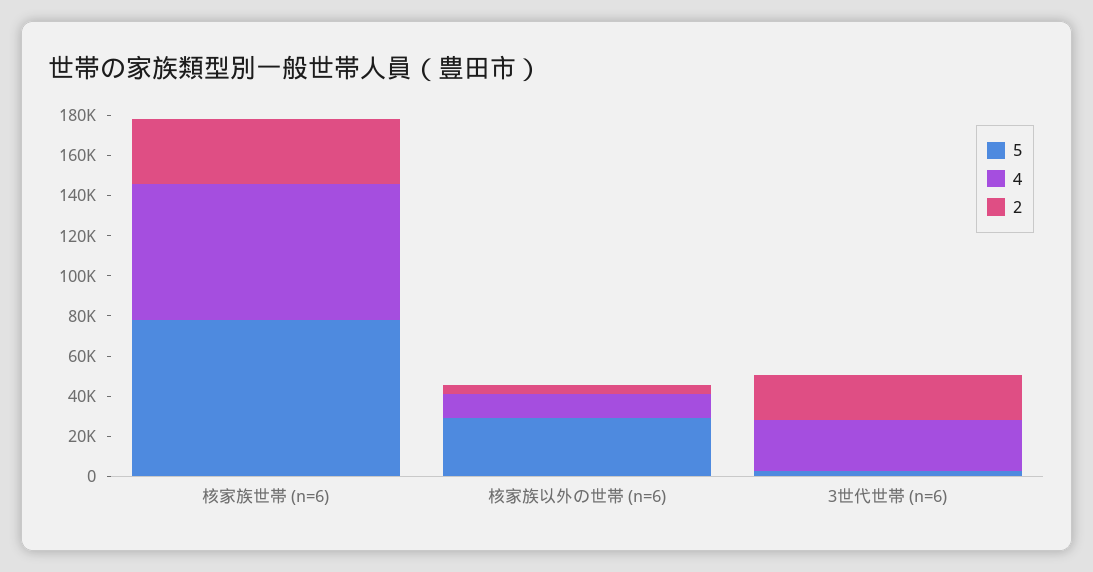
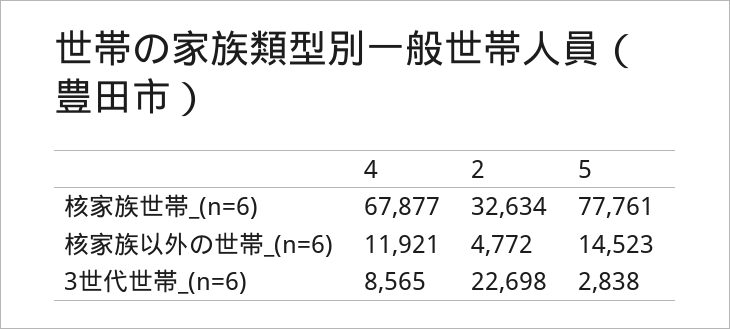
5, 核家族以外の世帯 (n=6): 30000 -> 14523
4, 3世代世帯 (n=6): 25000 -> 8565

